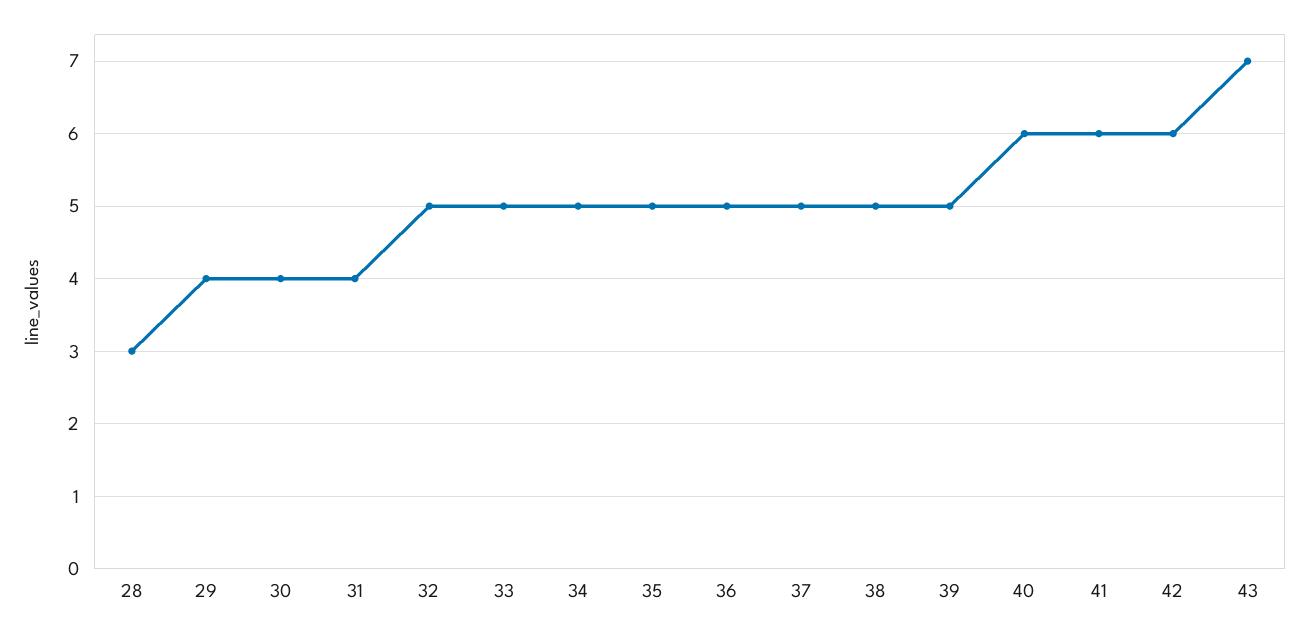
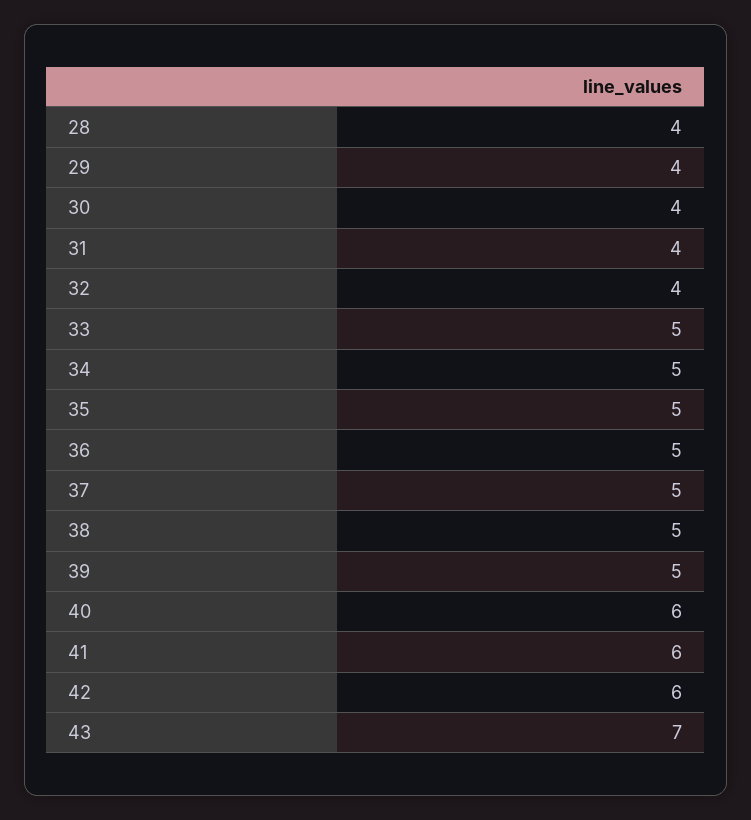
28: 3 -> 4
32: 5 -> 4

